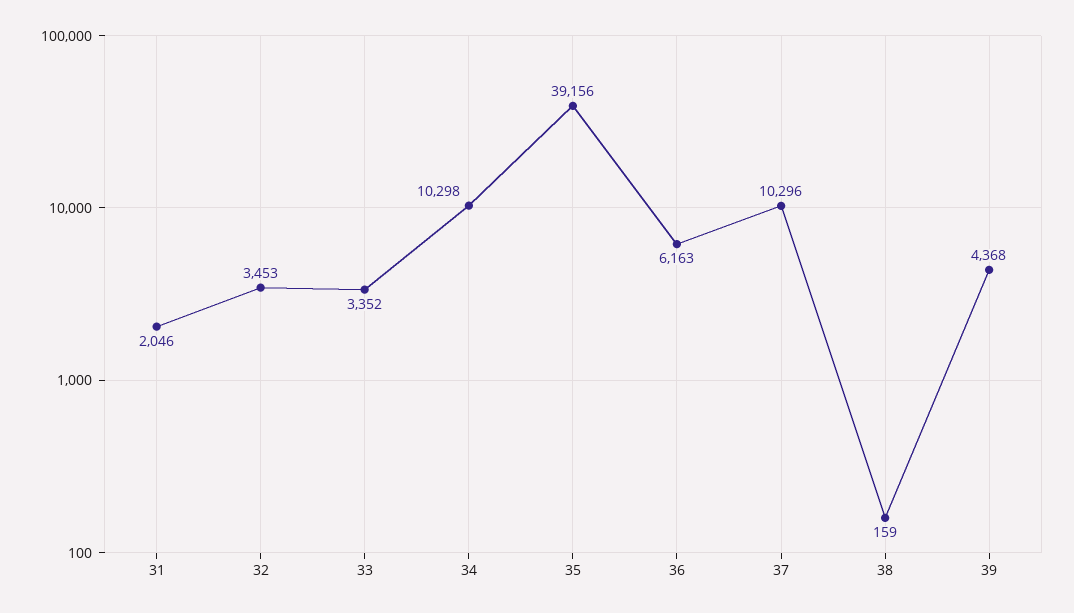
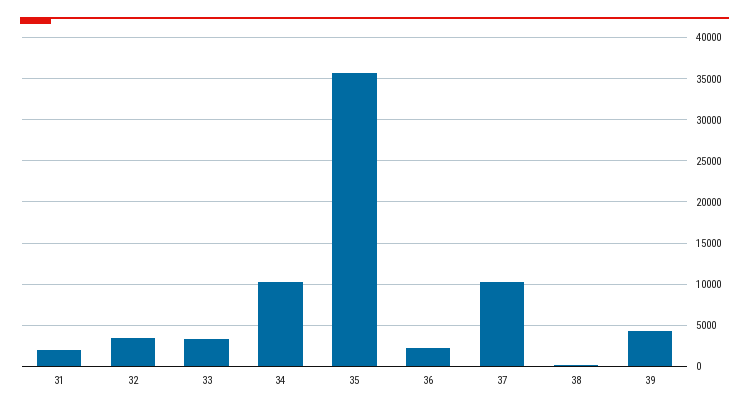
35: 39156 -> 36000
36: 6163 -> 2000

